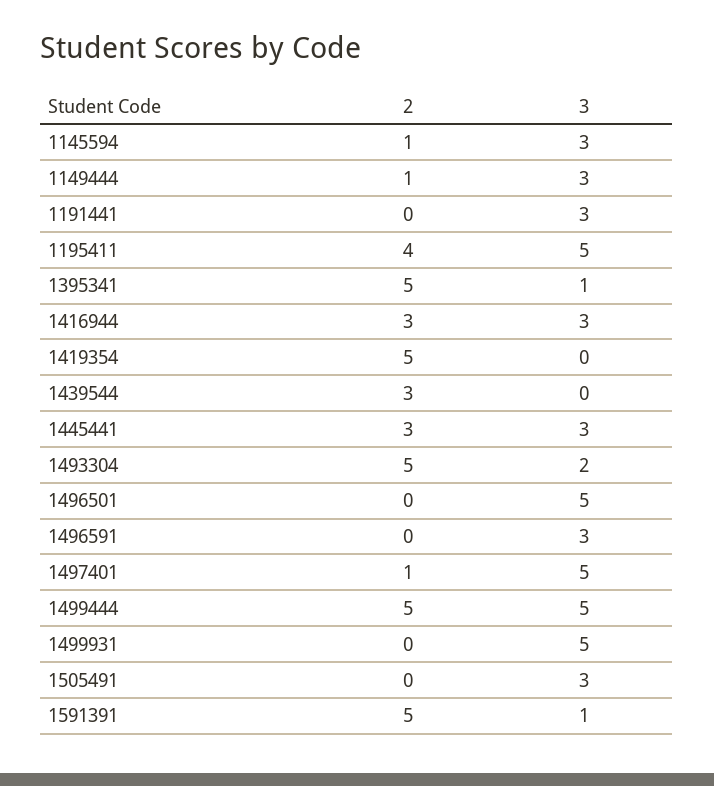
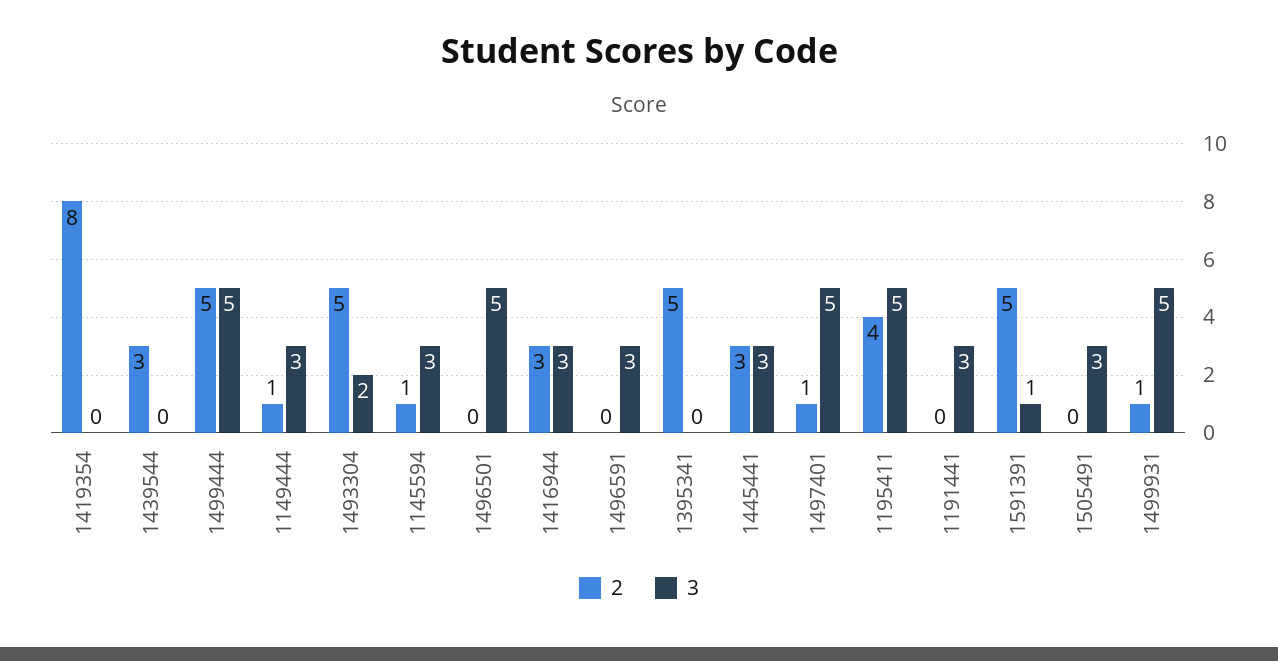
3, 1395341: 1 -> 0
2, 1419354: 5 -> 8
2, 1499931: 0 -> 1

